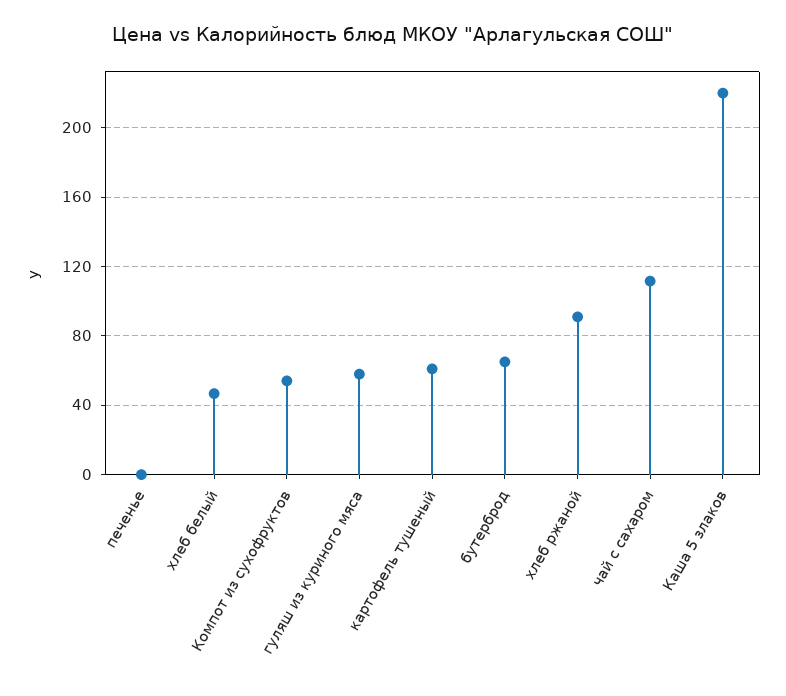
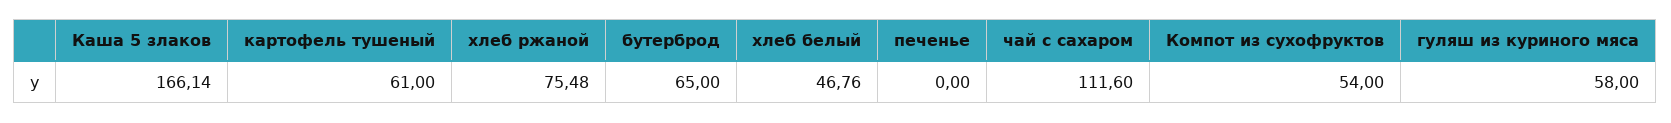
хлеб ржаной: 90 -> 75.48
Каша 5 злаков: 220 -> 166.14

